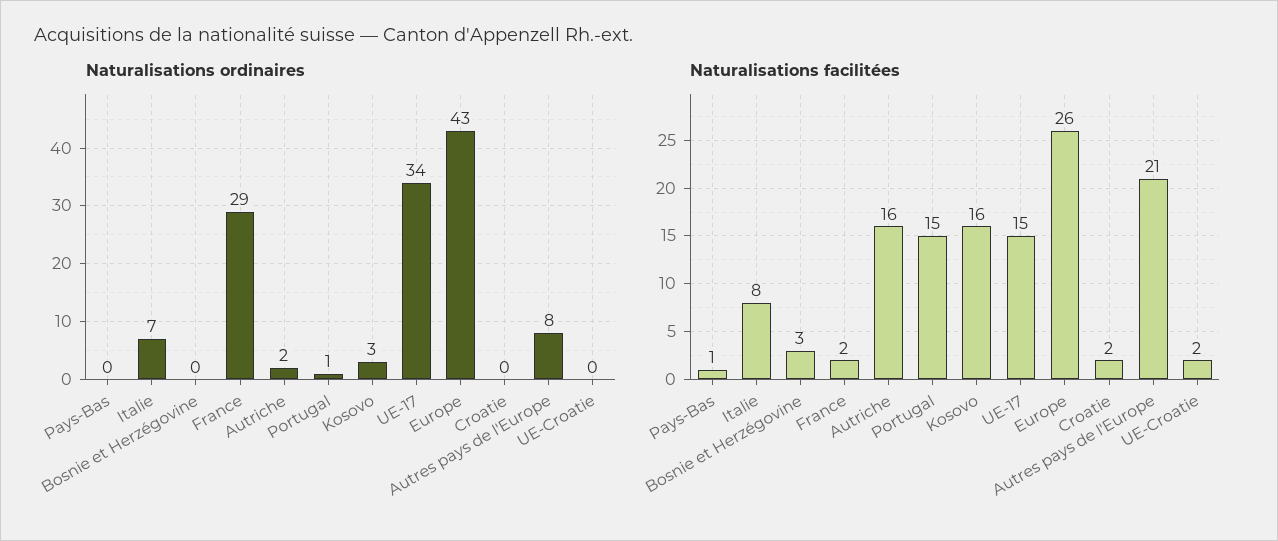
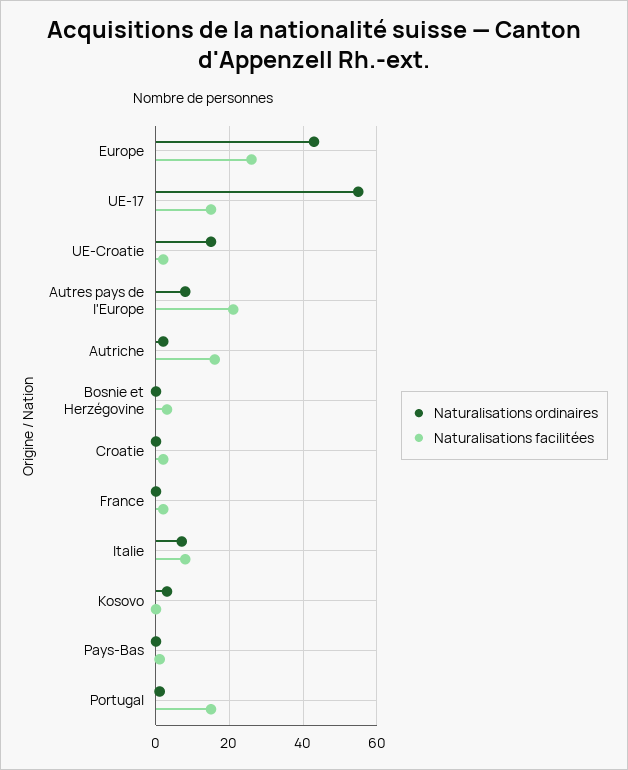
Naturalisations ordinaires, France: 29 -> 0
Naturalisations ordinaires, UE-17: 34 -> 55
Naturalisations ordinaires, UE-Croatie: 0 -> 15
Naturalisations facilitées, Kosovo: 16 -> 0

